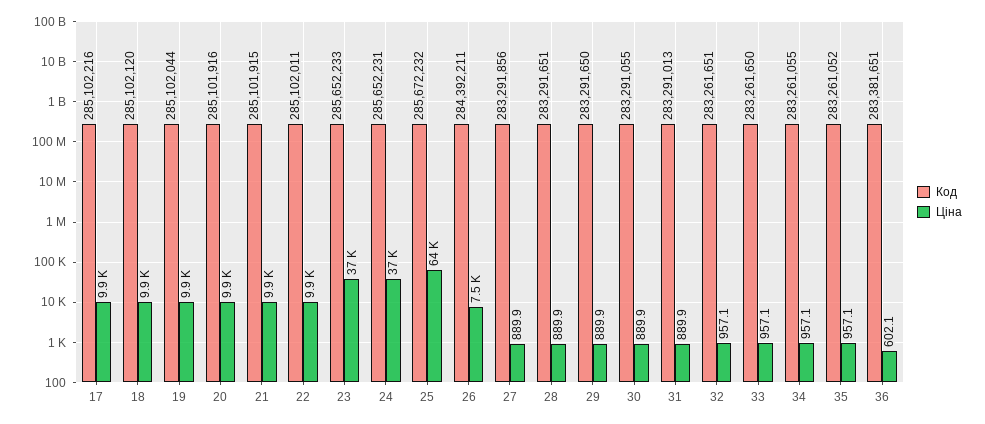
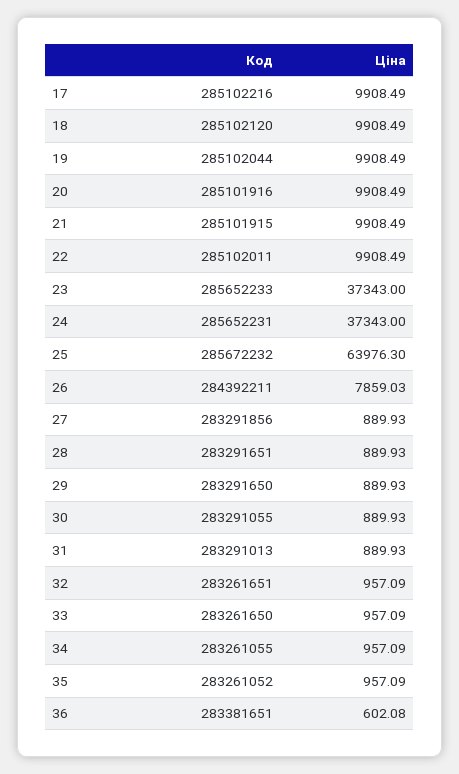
Ціна, 26: 7500 -> 7859.03

